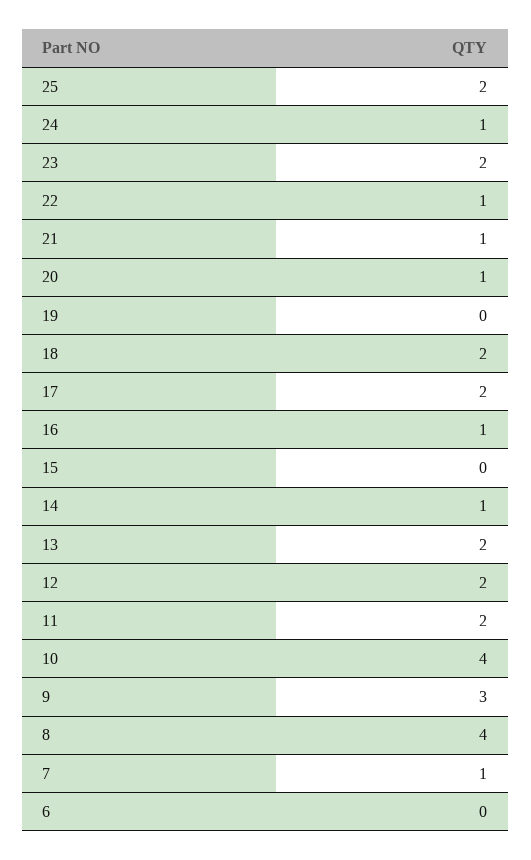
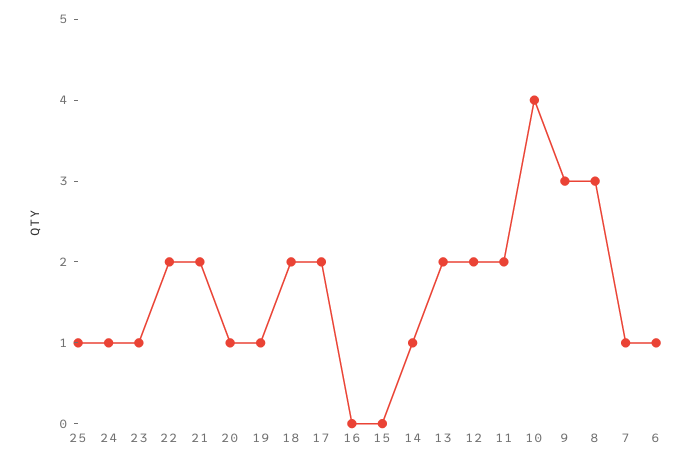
25: 2 -> 1
23: 2 -> 1
22: 1 -> 2
21: 1 -> 2
19: 0 -> 1
16: 1 -> 0
8: 4 -> 3
6: 0 -> 1

